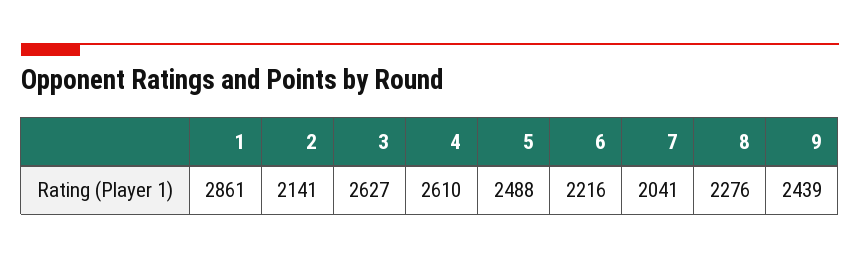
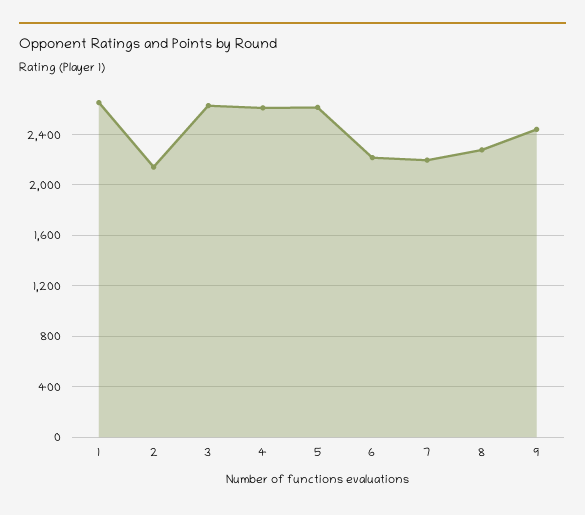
1: 2861 -> 2650
5: 2488 -> 2600
7: 2041 -> 2200

